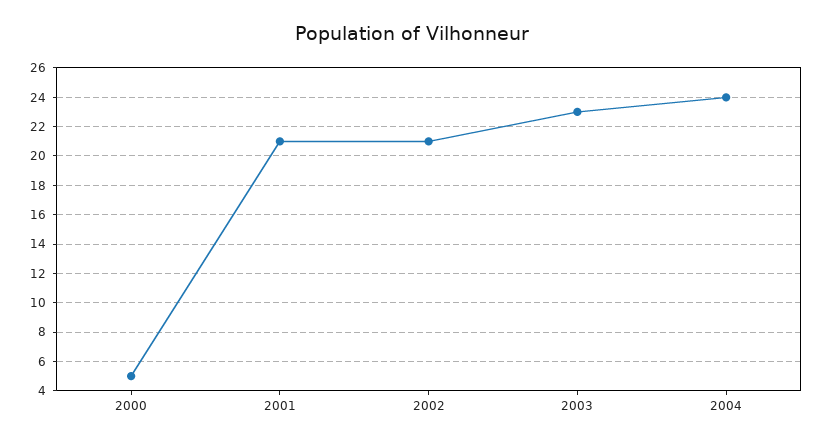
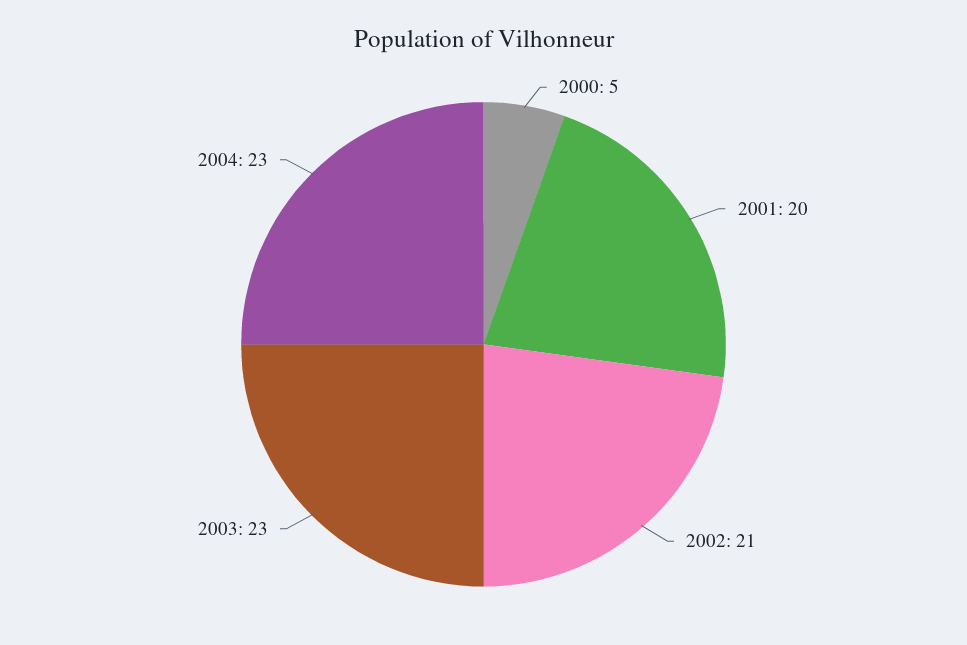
2001: 21 -> 20
2004: 24 -> 23

